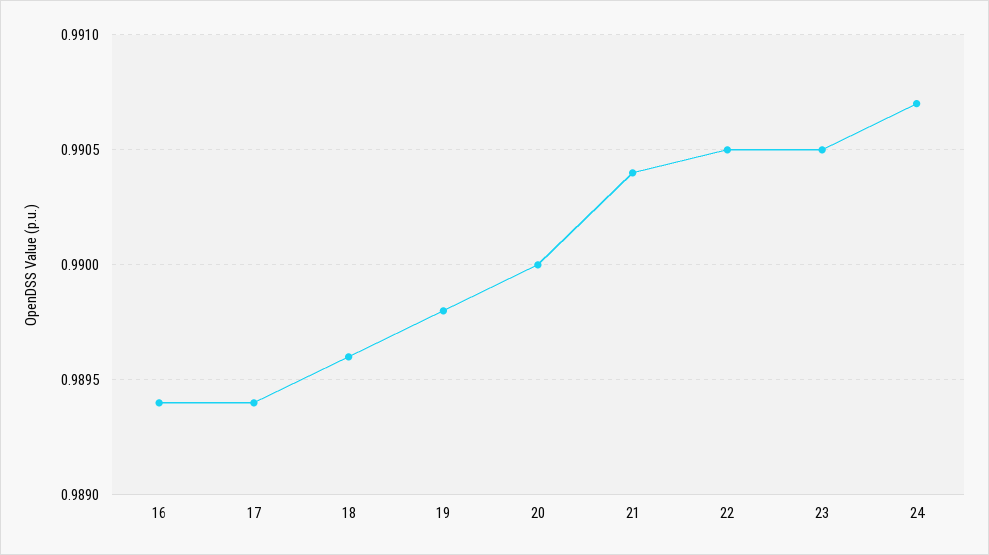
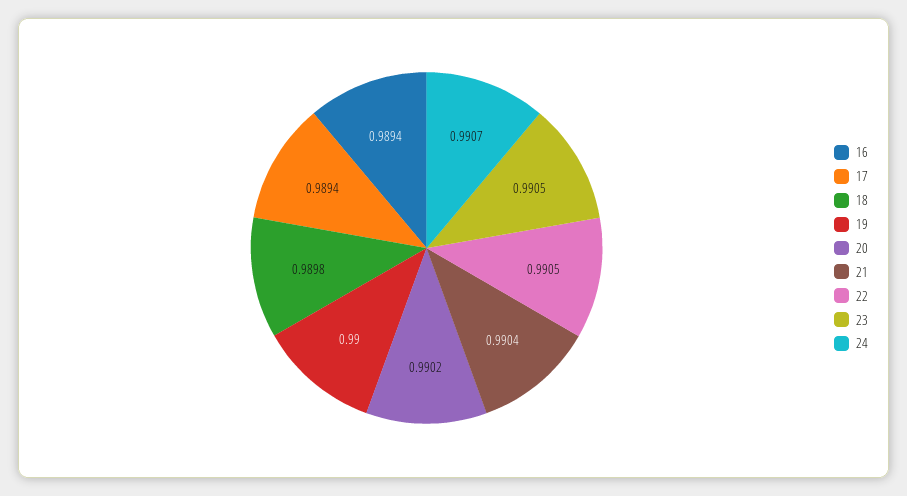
18: 0.9896 -> 0.9898
19: 0.9898 -> 0.99
20: 0.99 -> 0.9902

